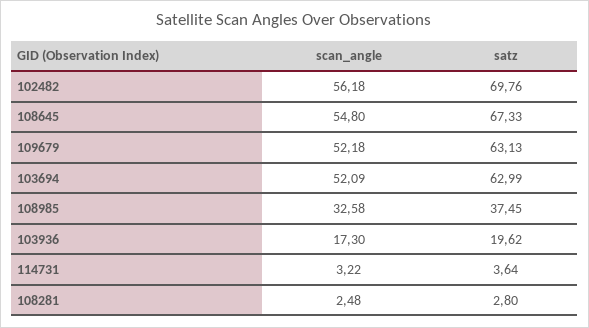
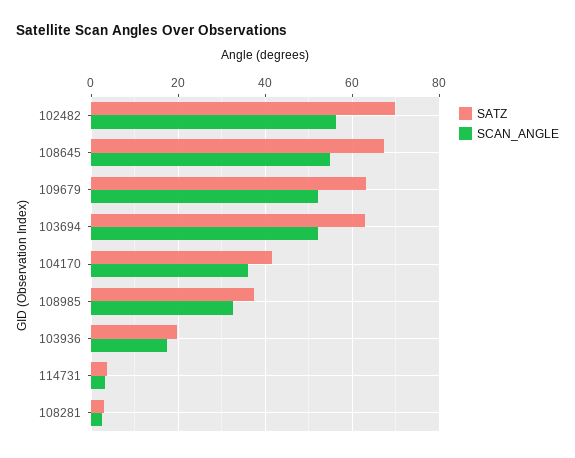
satz, 104170: none -> 42
scan_angle, 104170: none -> 36

